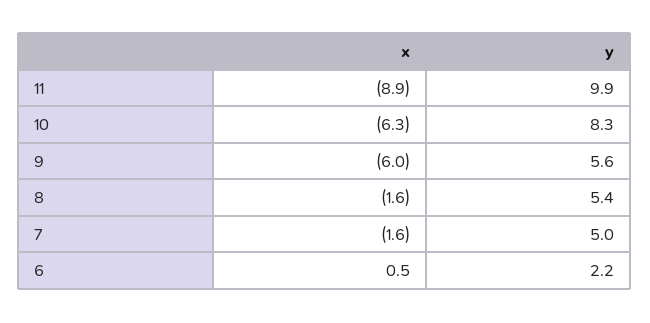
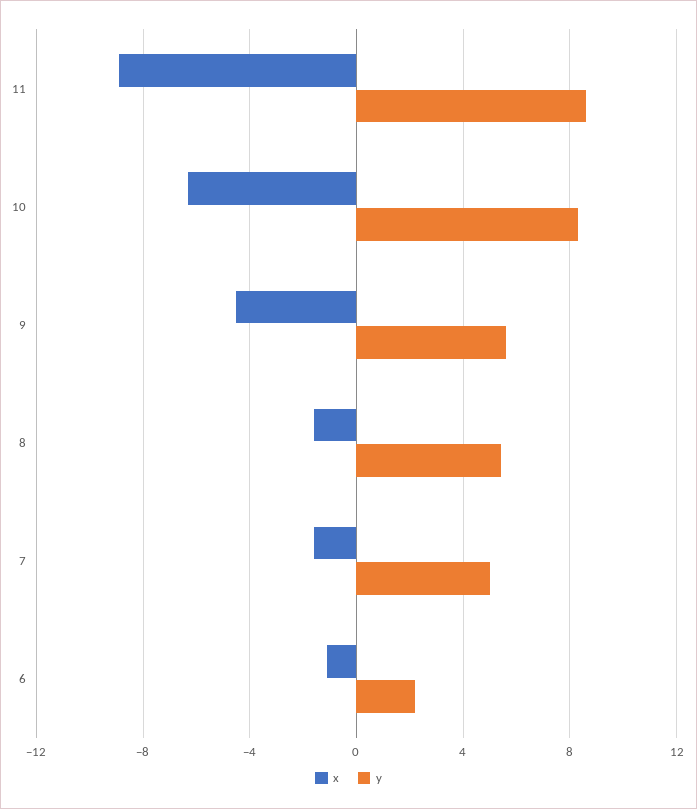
y, 11: 9.9 -> 8.5
x, 9: -6 -> -4.5
x, 6: 0.5 -> -1

